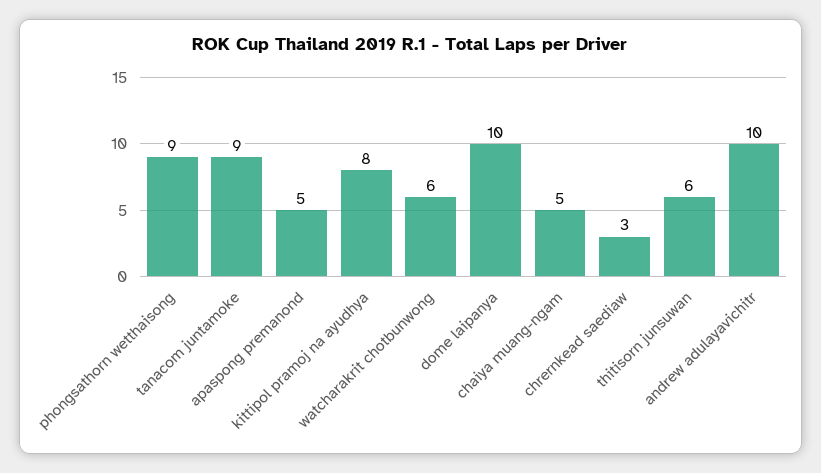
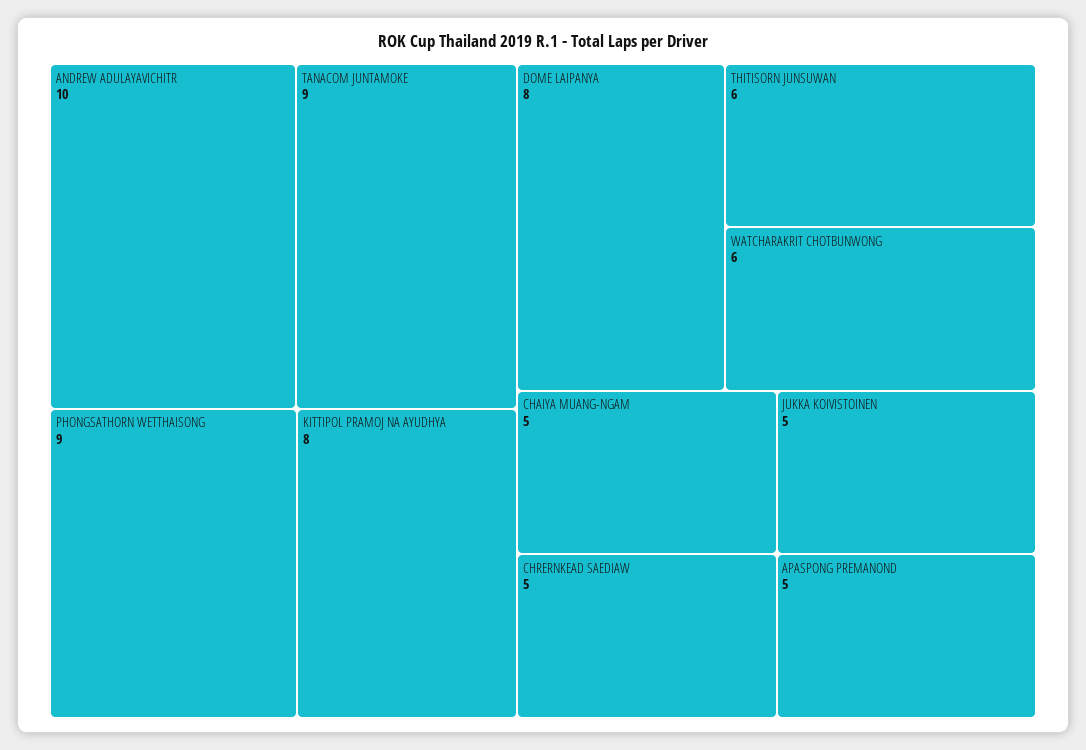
dome laipanya: 10 -> 8
chrernkead saediaw: 3 -> 5
JUKKA KOIVISTOINEN: none -> 5

